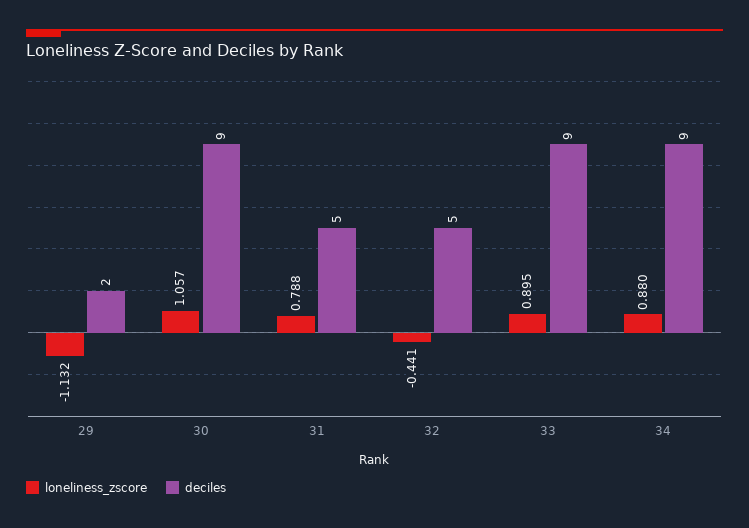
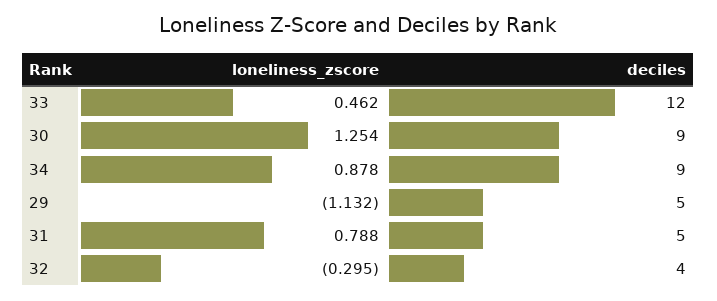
deciles, 29: 2 -> 5
loneliness_zscore, 30: 1.057 -> 1.254
loneliness_zscore, 32: -0.441 -> -0.295
deciles, 32: 5 -> 4
loneliness_zscore, 33: 0.895 -> 0.462
deciles, 33: 9 -> 12
loneliness_zscore, 34: 0.88 -> 0.878

